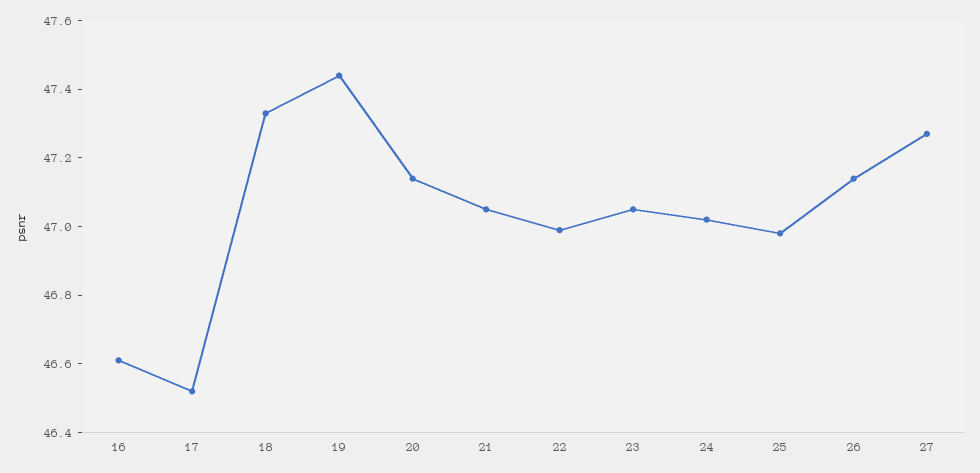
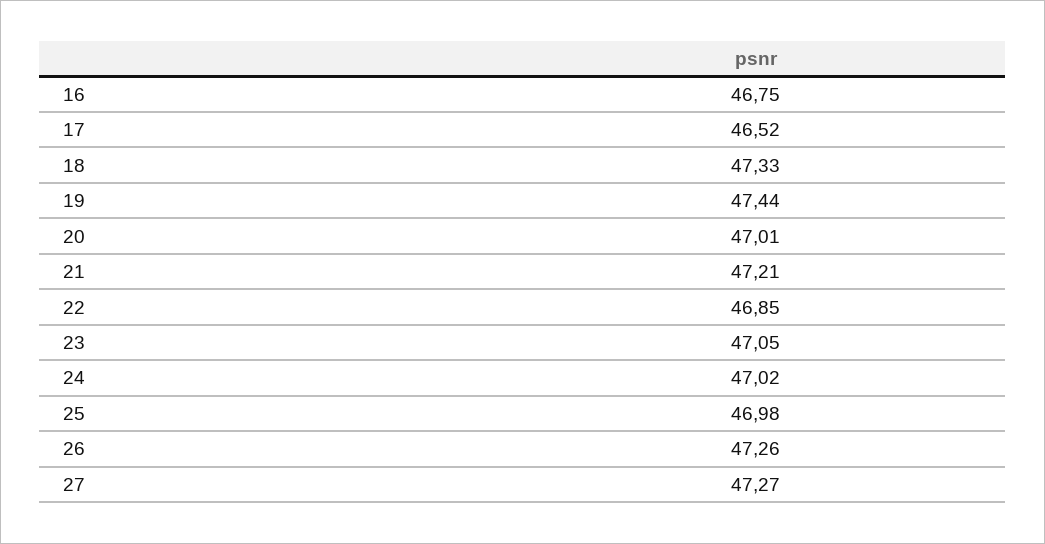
16: 46.6 -> 46.75
20: 47.15 -> 47.01
21: 47.05 -> 47.21
22: 47 -> 46.85
26: 47.15 -> 47.26

